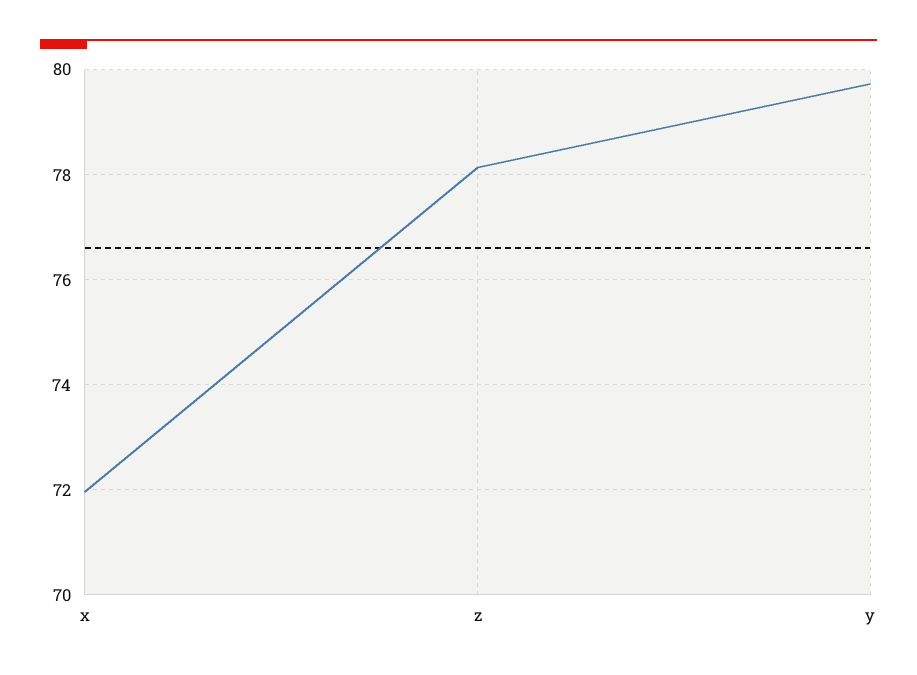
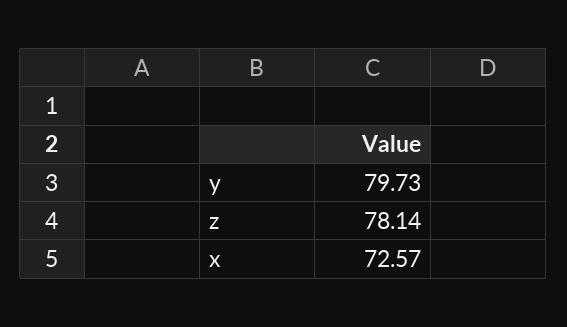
x: 72 -> 72.57

